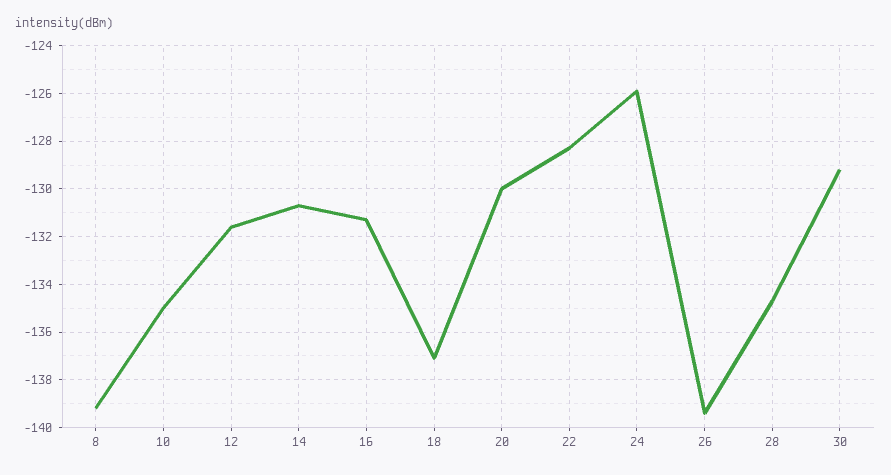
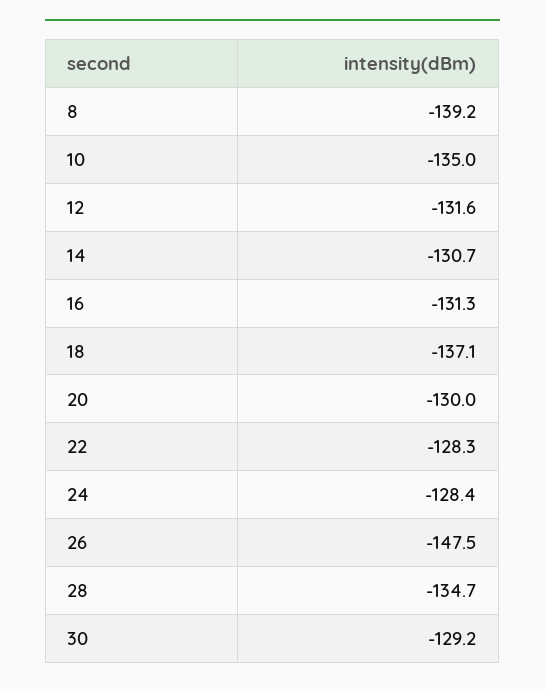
24: -126 -> -128.4
26: -139.5 -> -147.5

